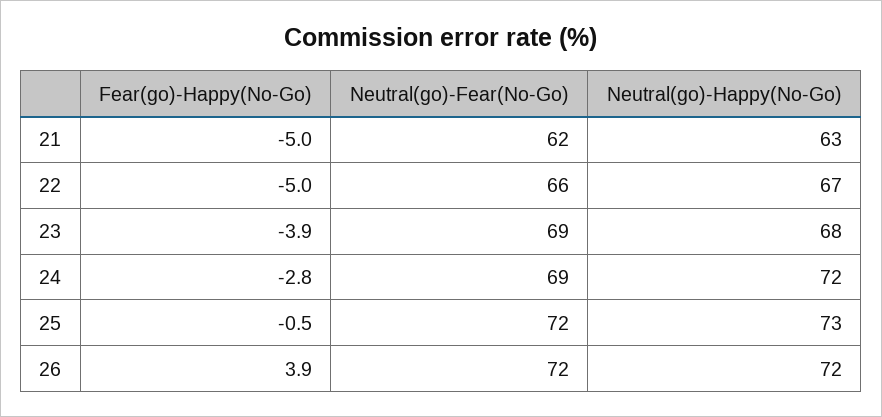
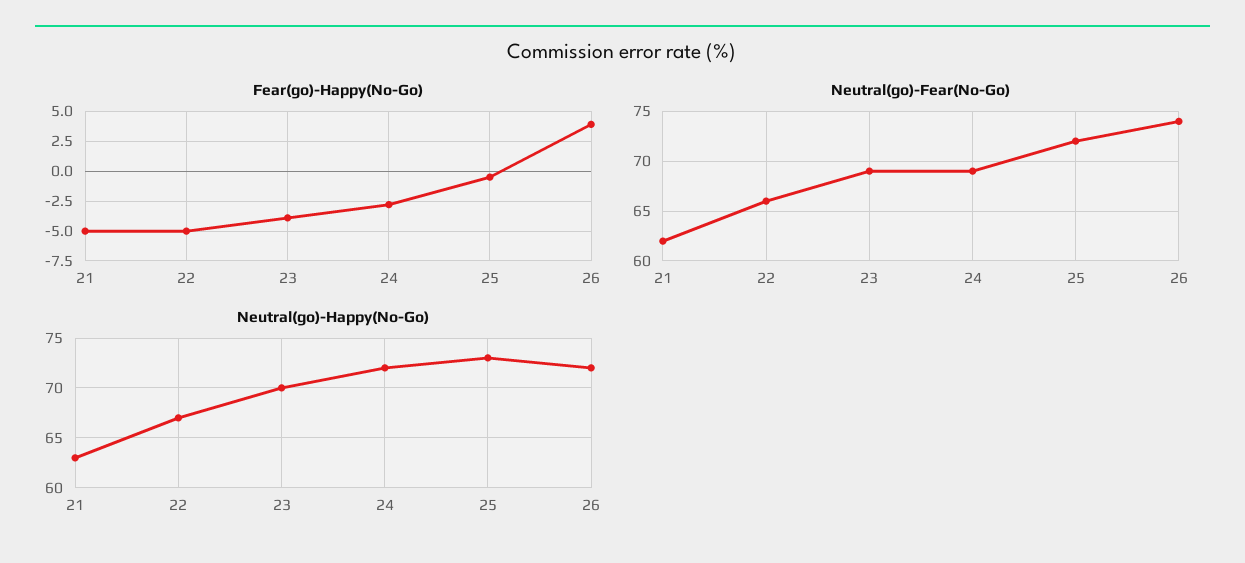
Neutral(go)-Happy(No-Go), 23: 68 -> 70
Neutral(go)-Fear(No-Go), 26: 72 -> 74

